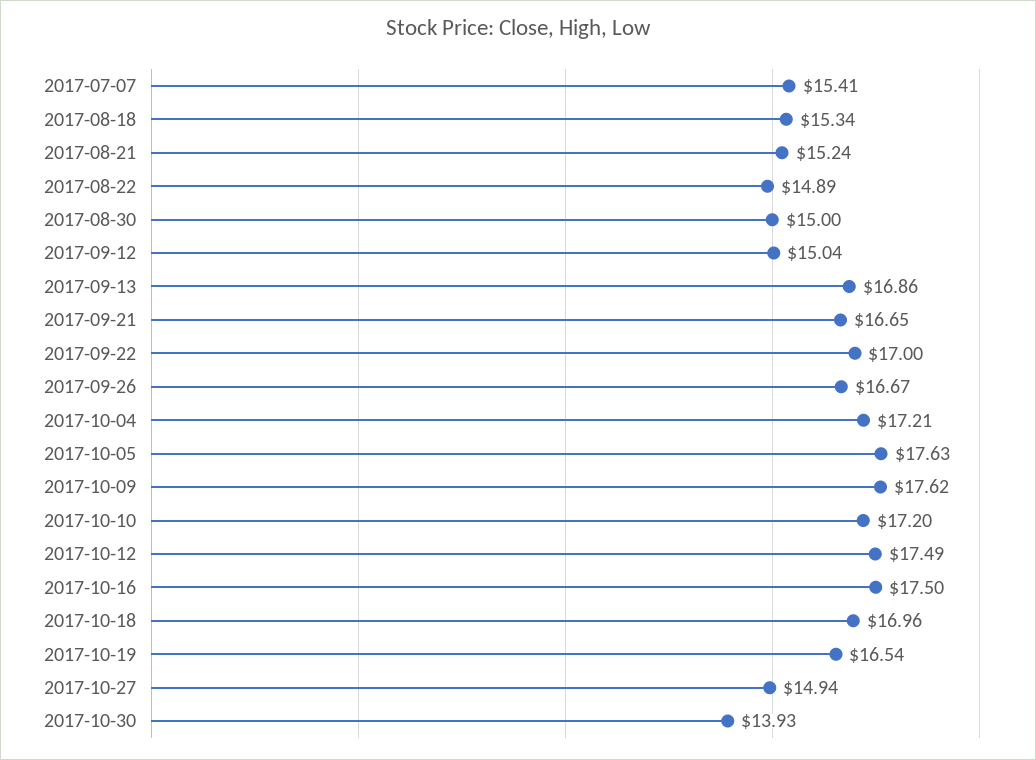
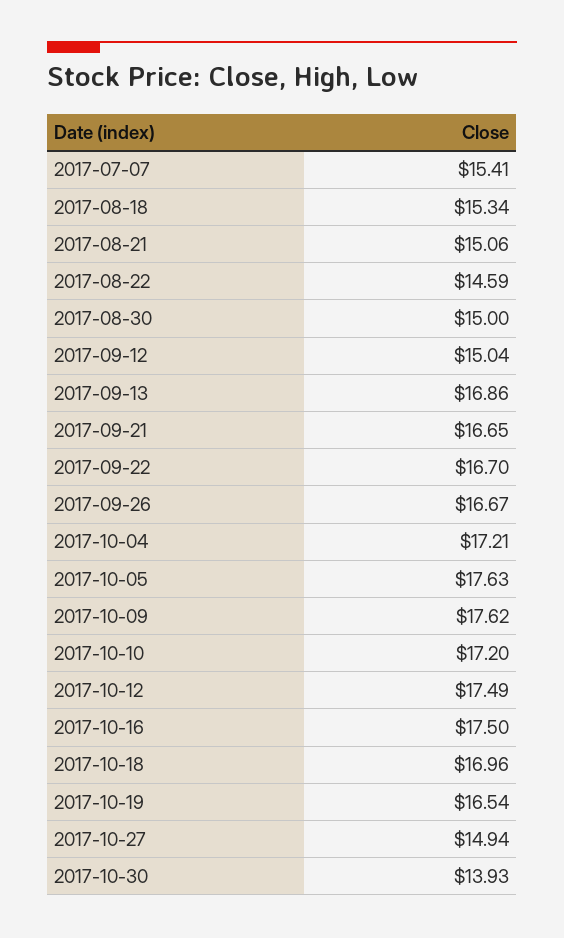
2017-08-21: 15.24 -> 15.06
2017-08-22: 14.89 -> 14.59
2017-09-22: 17 -> 16.7

